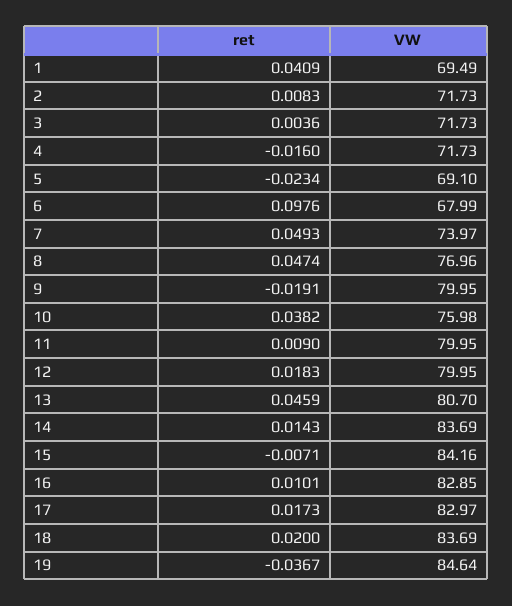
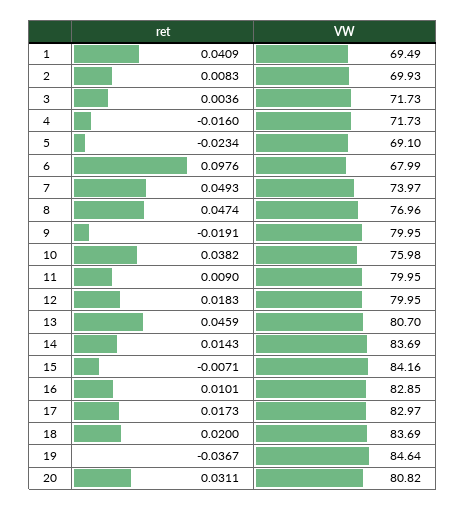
VW, 2: 71.73 -> 69.93
ret, 20: none -> 0.0311
VW, 20: none -> 80.82

